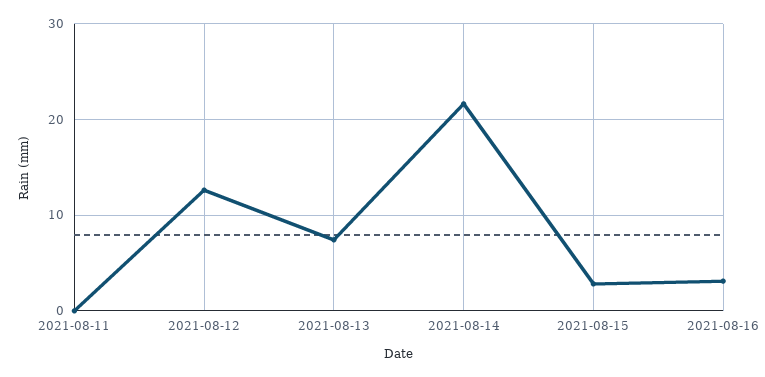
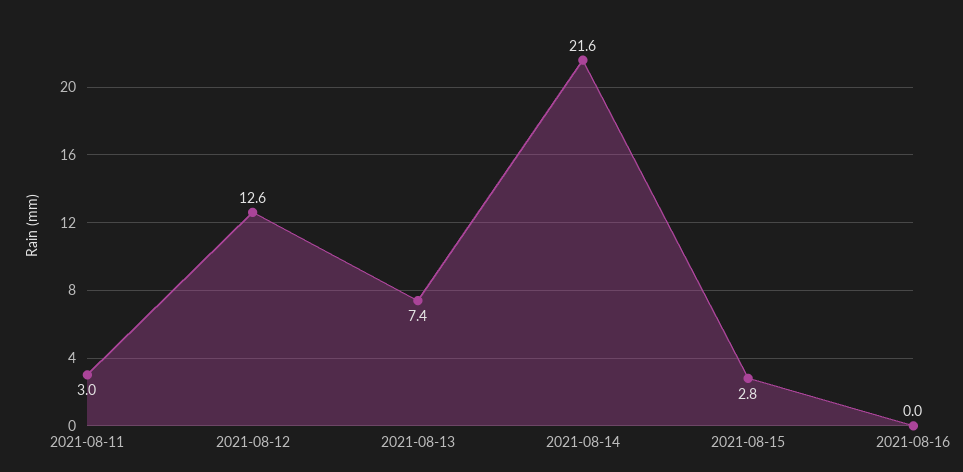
2021-08-11: 0 -> 3
2021-08-16: 3 -> 0

